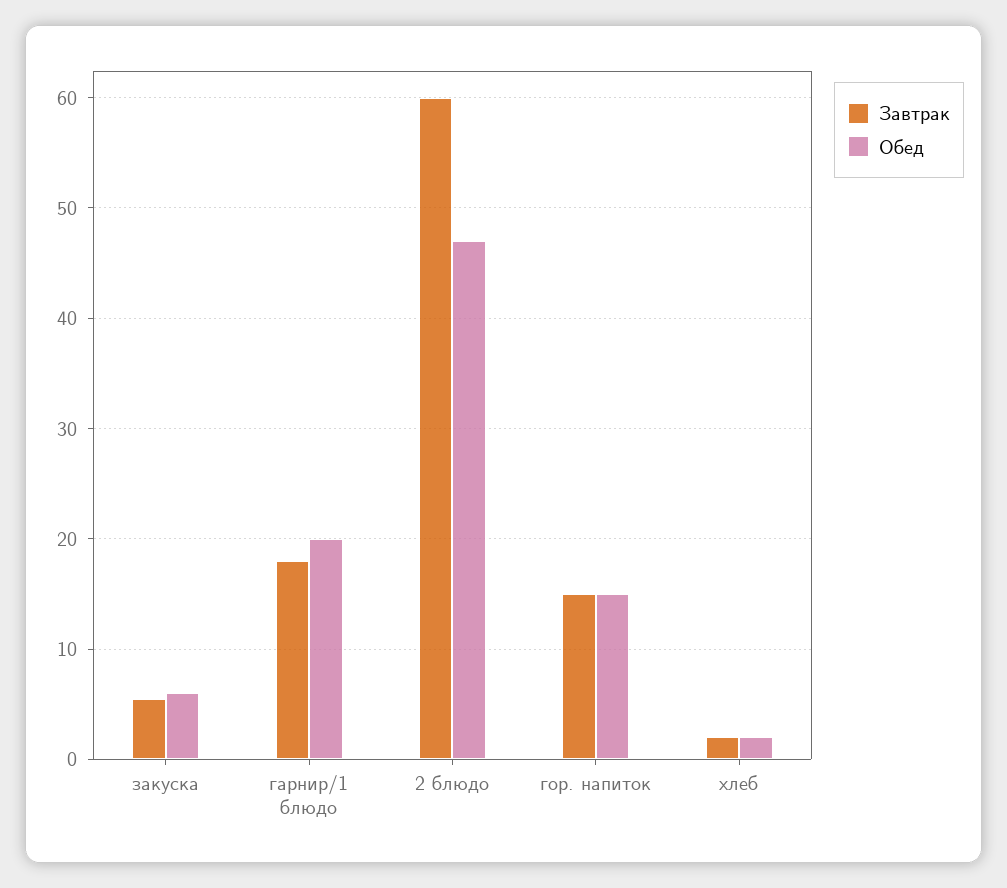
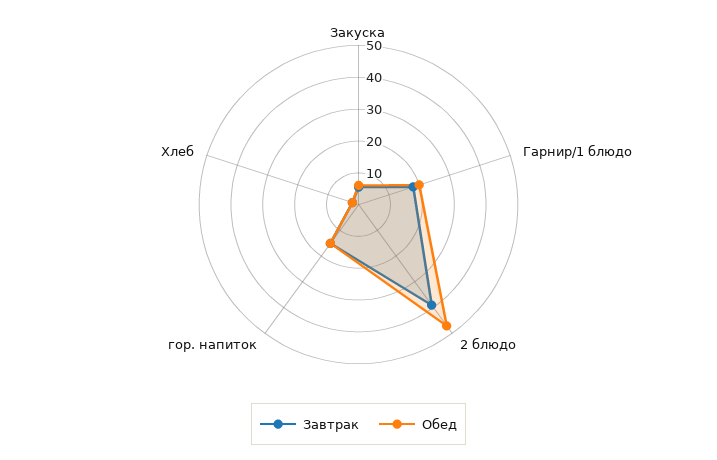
Завтрак, 2 блюдо: 60 -> 40

